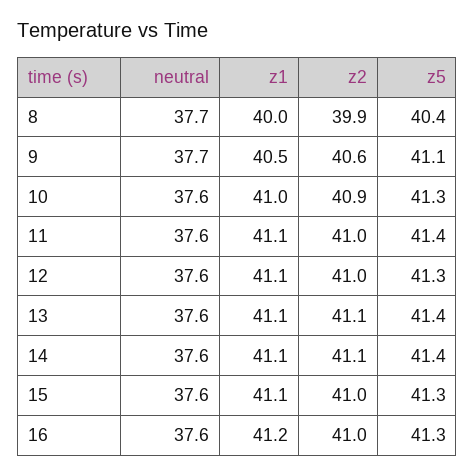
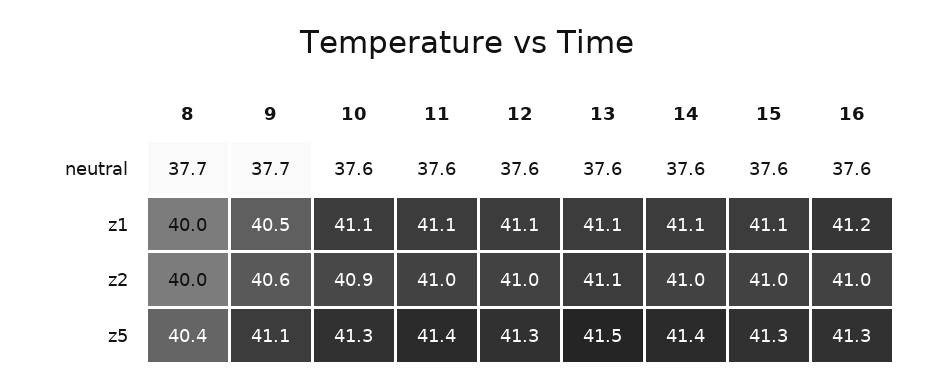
z2, 8: 39.9 -> 40
z1, 10: 41 -> 41.1
z5, 13: 41.4 -> 41.5
z2, 14: 41.1 -> 41

